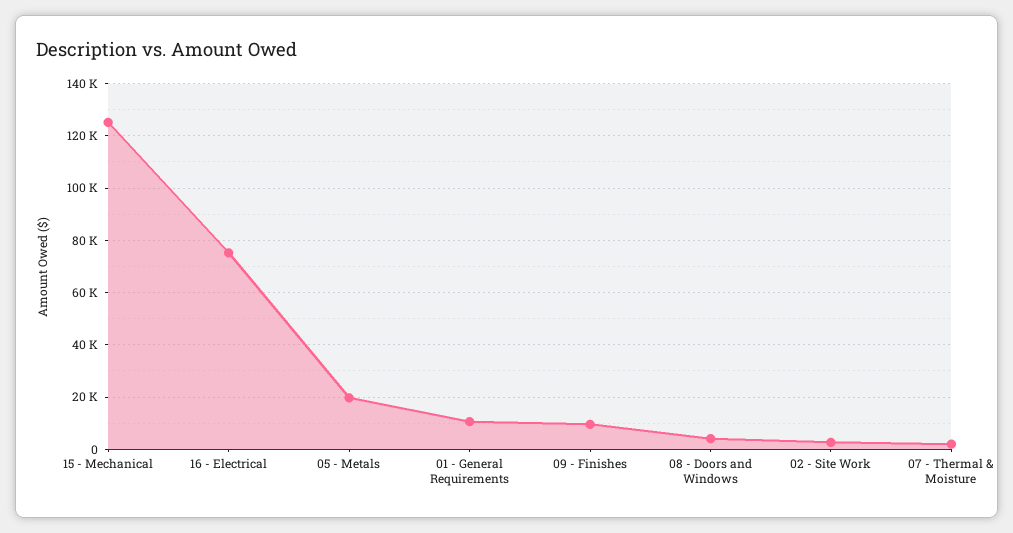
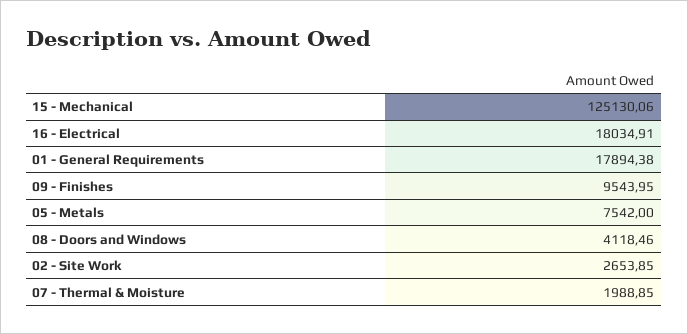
16 - Electrical: 75000 -> 18034.91
05 - Metals: 20000 -> 7542
01 - General Requirements: 10000 -> 17894.38

